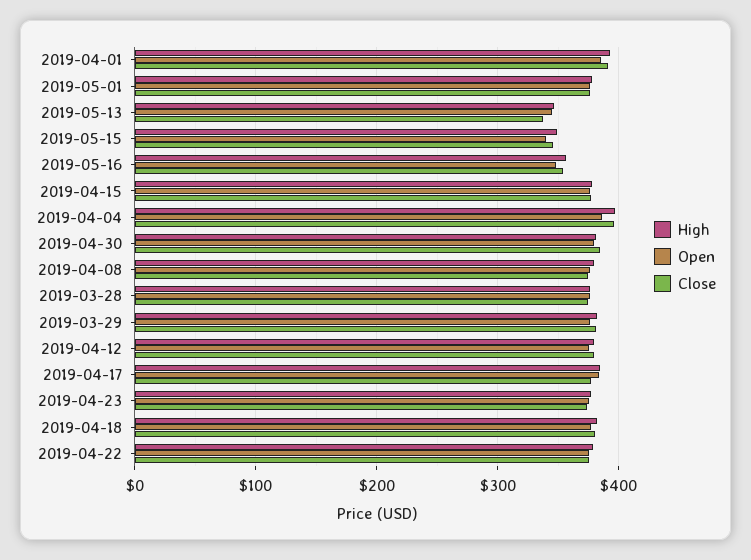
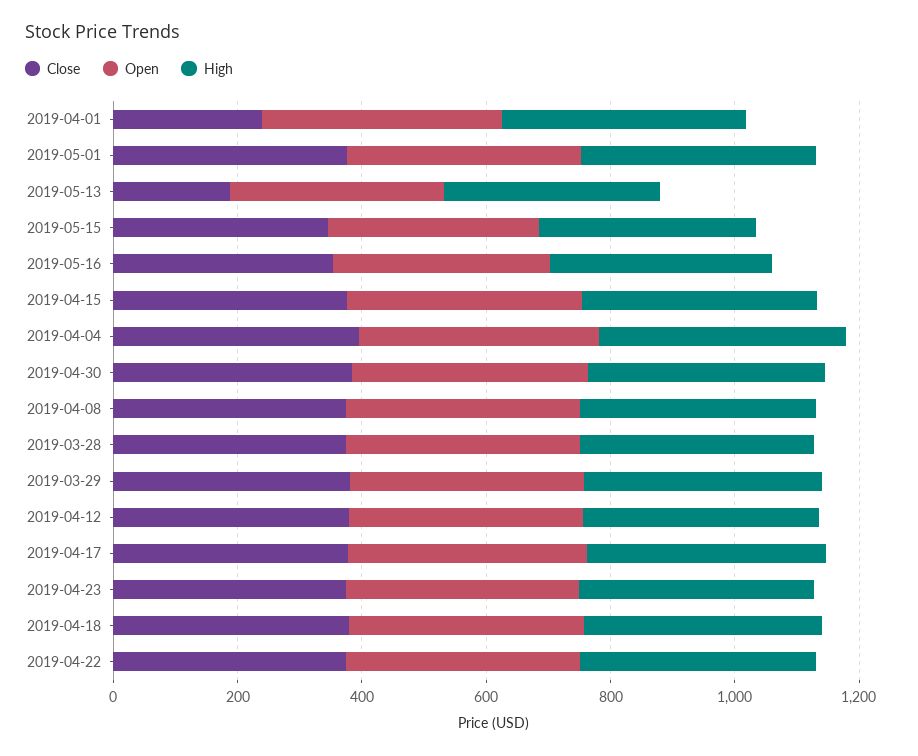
Close, 2019-04-01: 390 -> 250
Close, 2019-05-13: 340 -> 200

